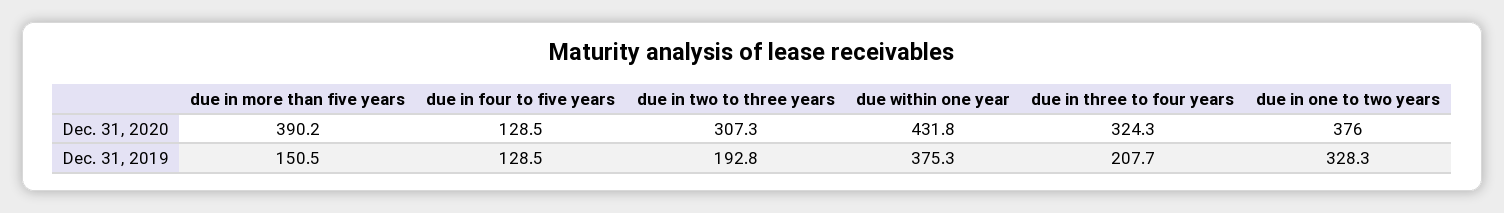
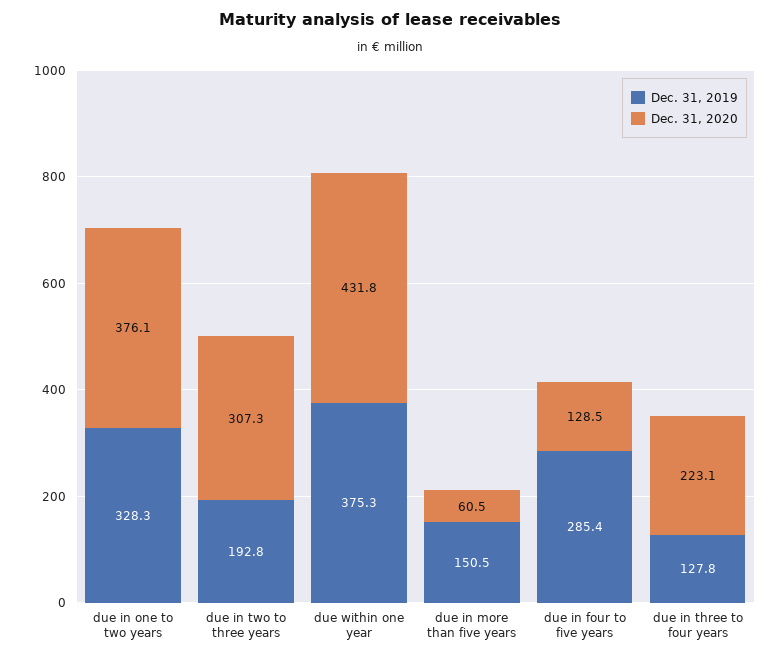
Dec. 31, 2020, due in more than five years: 390.2 -> 60.5
Dec. 31, 2020, due in three to four years: 324.3 -> 223.1
Dec. 31, 2020, due in one to two years: 376 -> 376.1
Dec. 31, 2019, due in four to five years: 128.5 -> 285.4
Dec. 31, 2019, due in three to four years: 207.7 -> 127.8

